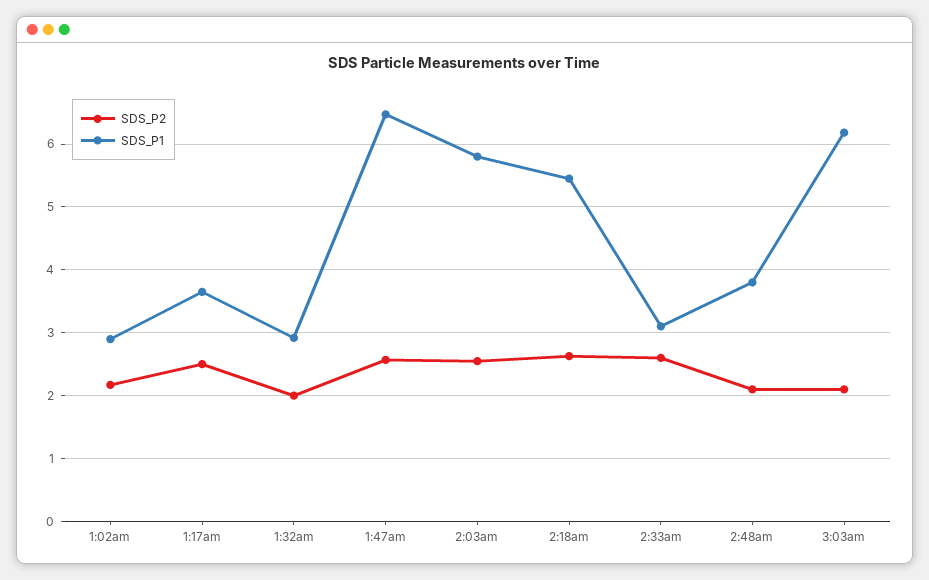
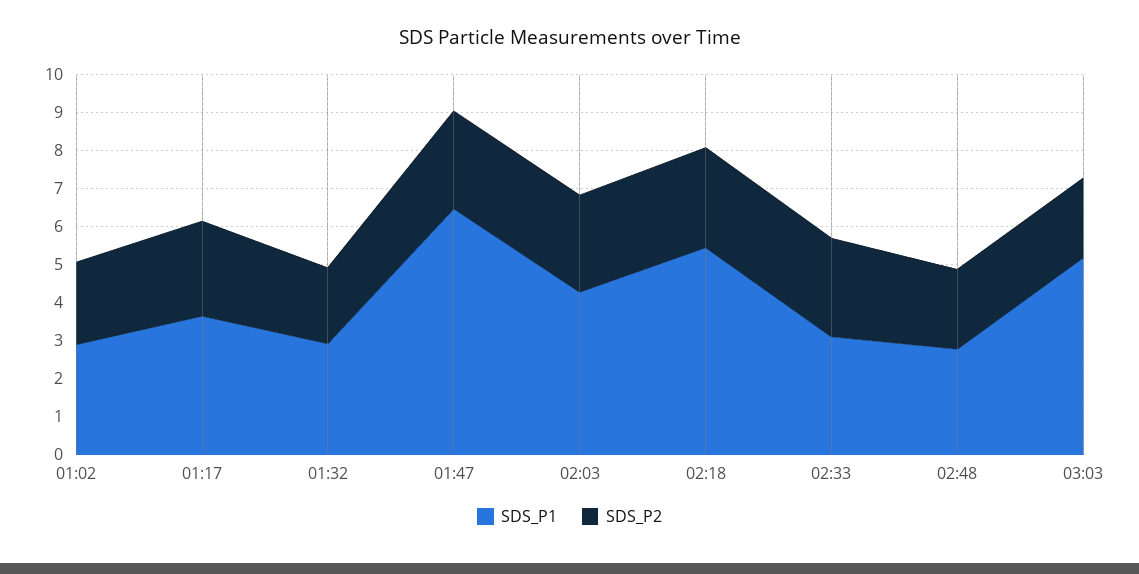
SDS_P1, 2:03am: 5.8 -> 4.25
SDS_P1, 2:48am: 3.8 -> 2.75
SDS_P1, 3:03am: 6.2 -> 5.25

